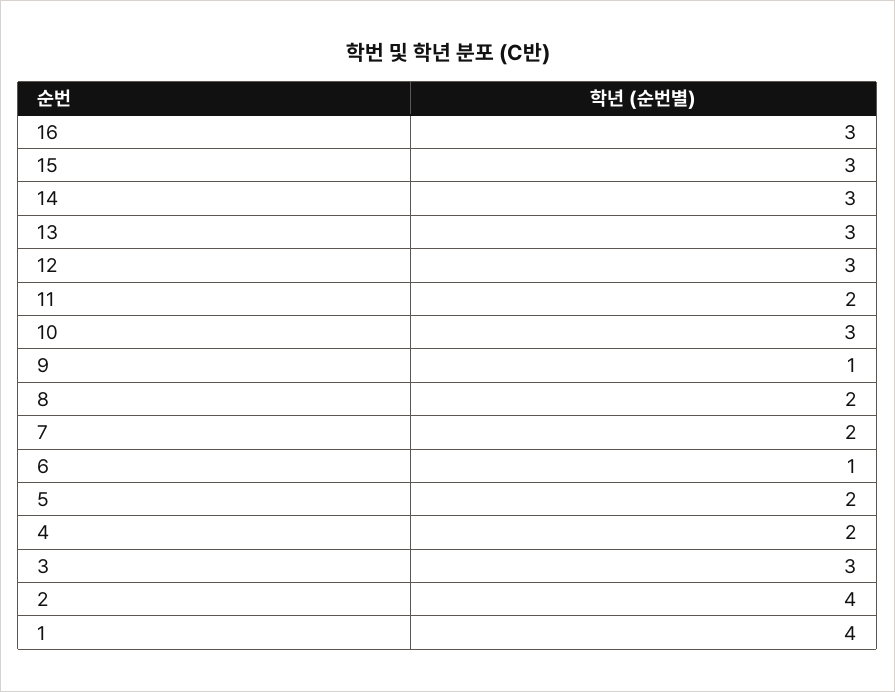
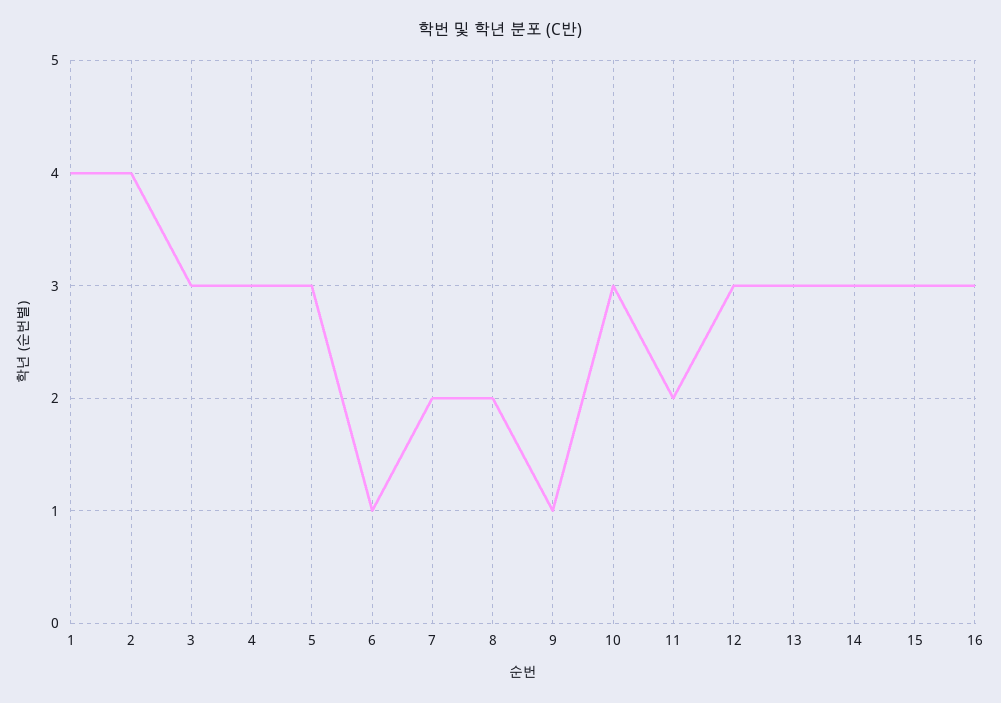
5: 2 -> 3
4: 2 -> 3

